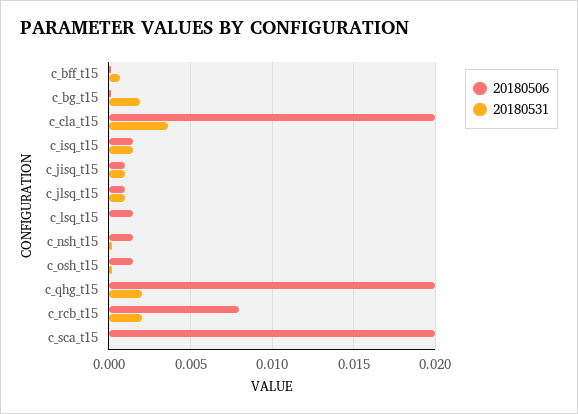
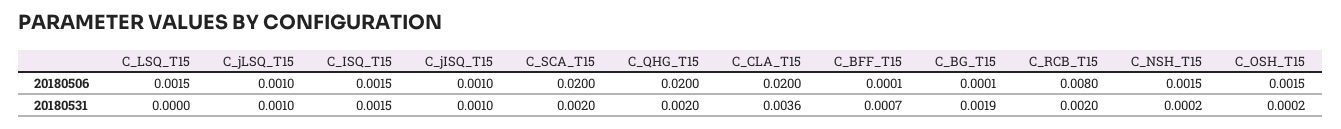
20180531, c_sca_t15: 0 -> 0.002

